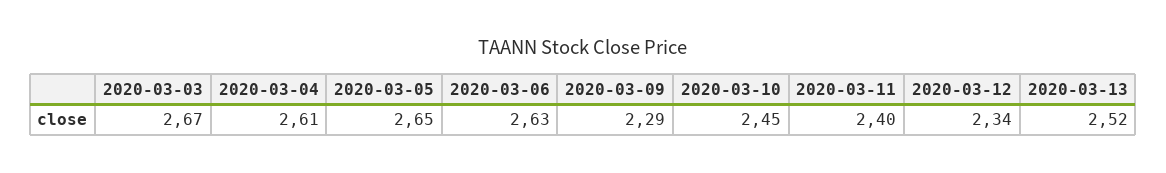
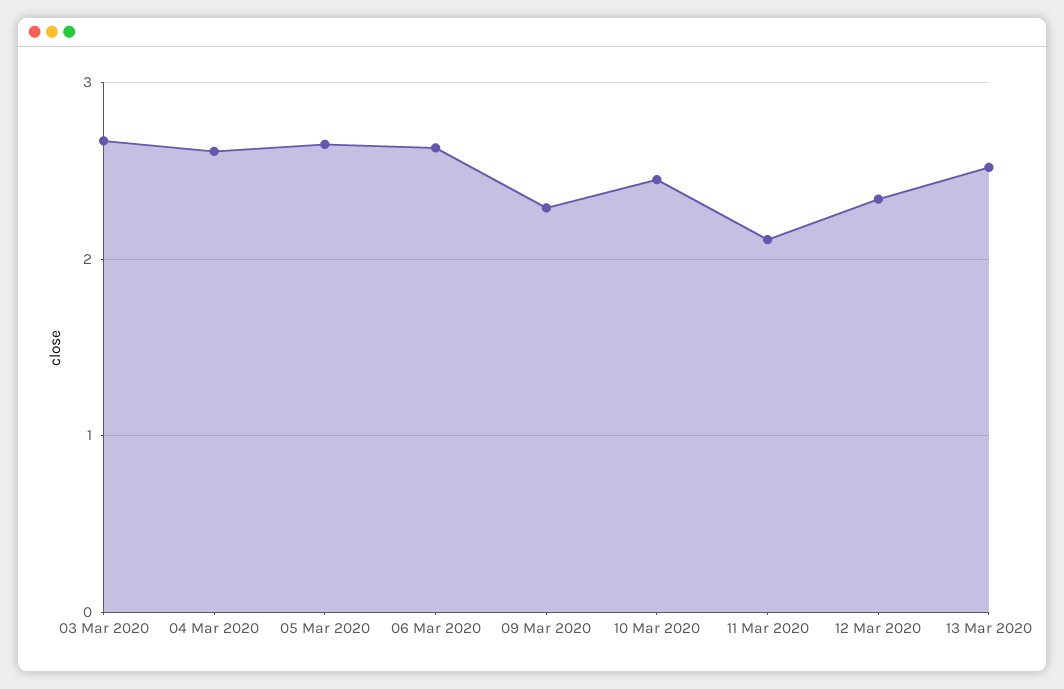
2020-03-11: 2.4 -> 2.1

